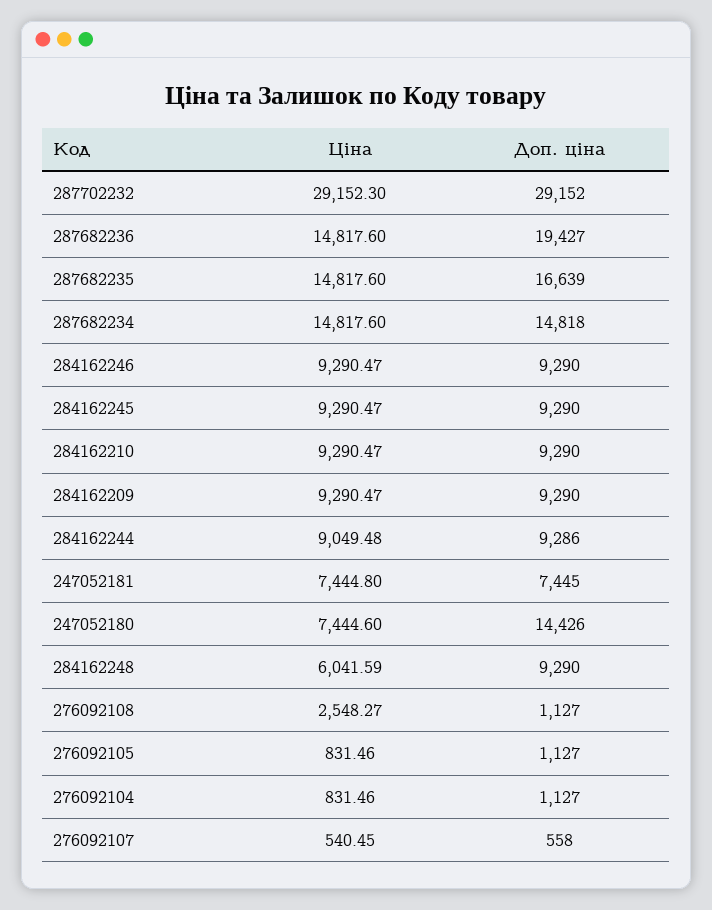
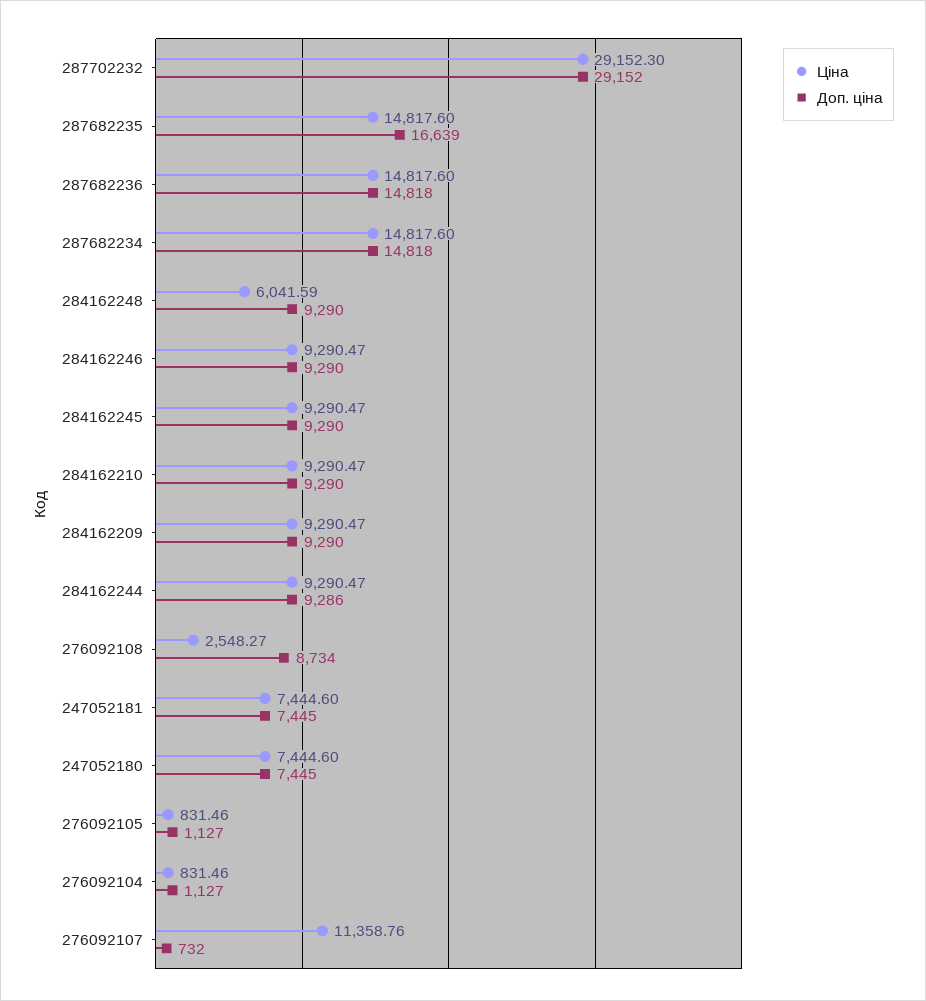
Доп. ціна, 287682236: 19427 -> 14818
Ціна, 284162244: 9049.48 -> 9290.47
Ціна, 247052181: 7444.8 -> 7444.6
Доп. ціна, 247052180: 14426 -> 7445
Доп. ціна, 276092108: 1127 -> 8734
Ціна, 276092107: 540.45 -> 11358.76
Доп. ціна, 276092107: 558 -> 732

